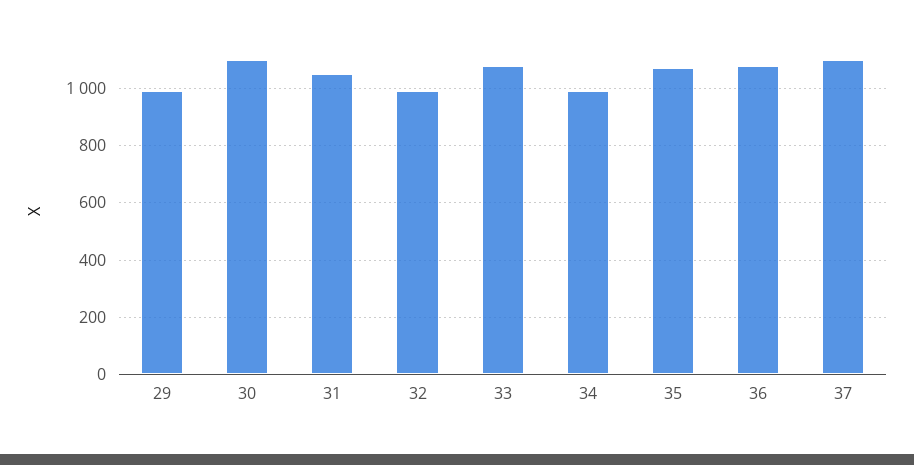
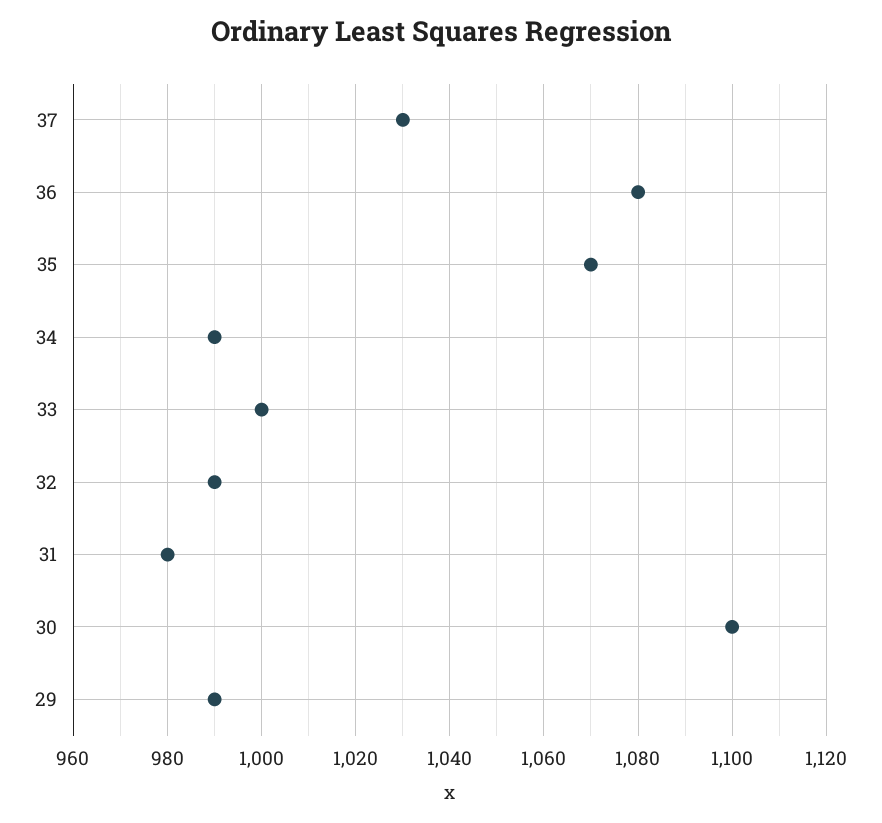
31: 1050 -> 980
33: 1075 -> 1000
37: 1100 -> 1030

